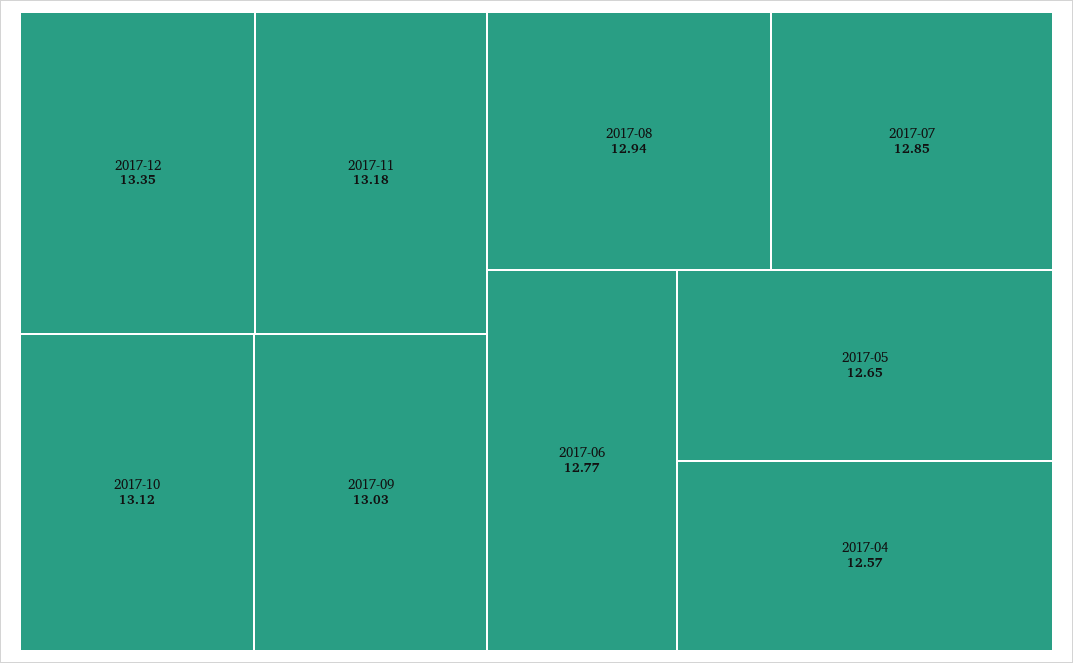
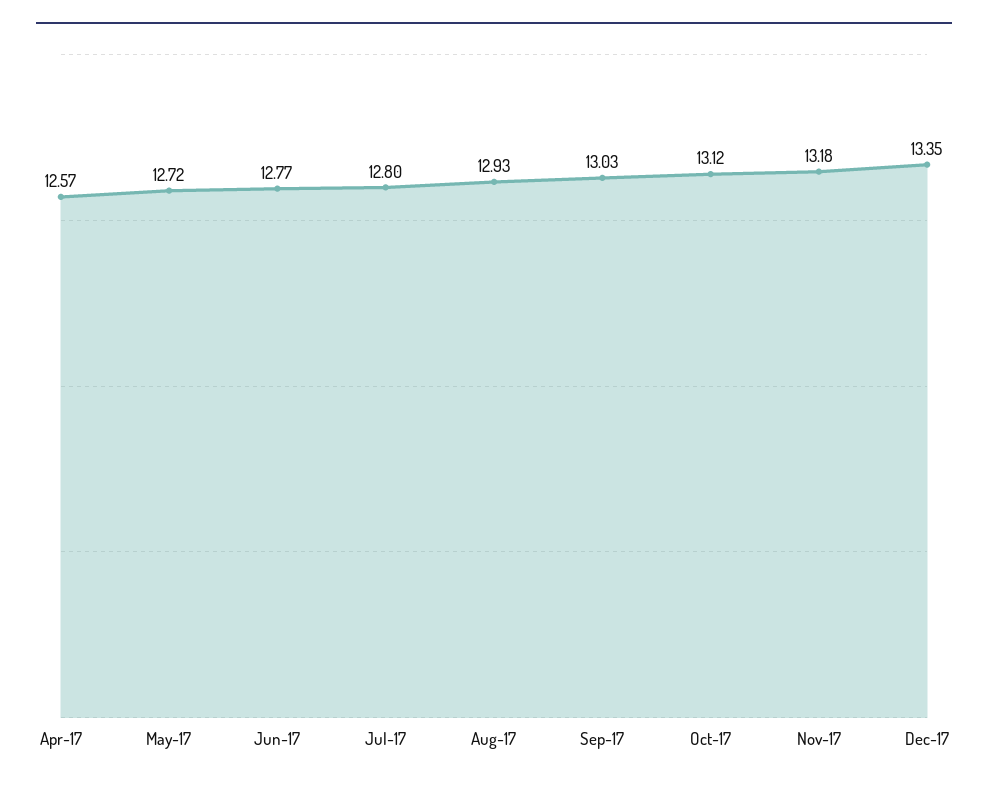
2017-08: 12.94 -> 12.93
2017-07: 12.85 -> 12.8
2017-05: 12.65 -> 12.72

